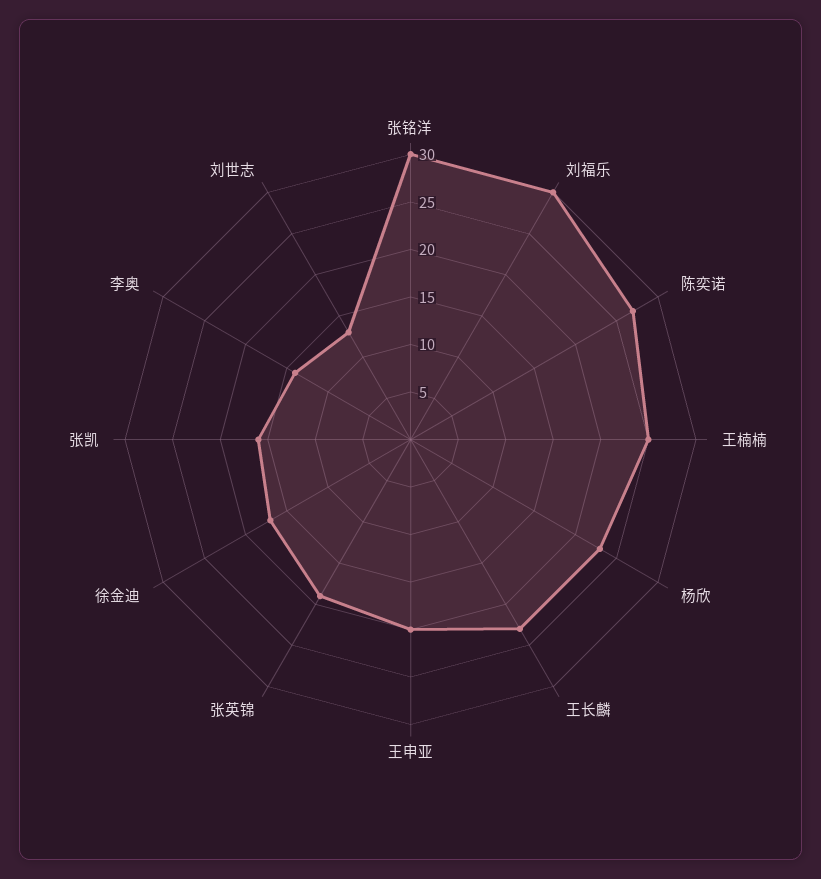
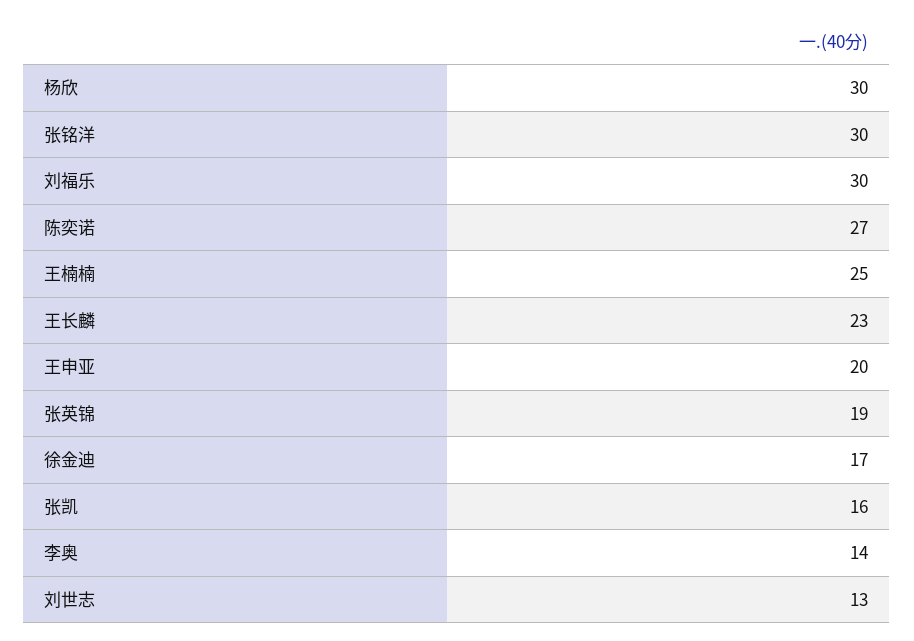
杨欣: 23 -> 30

